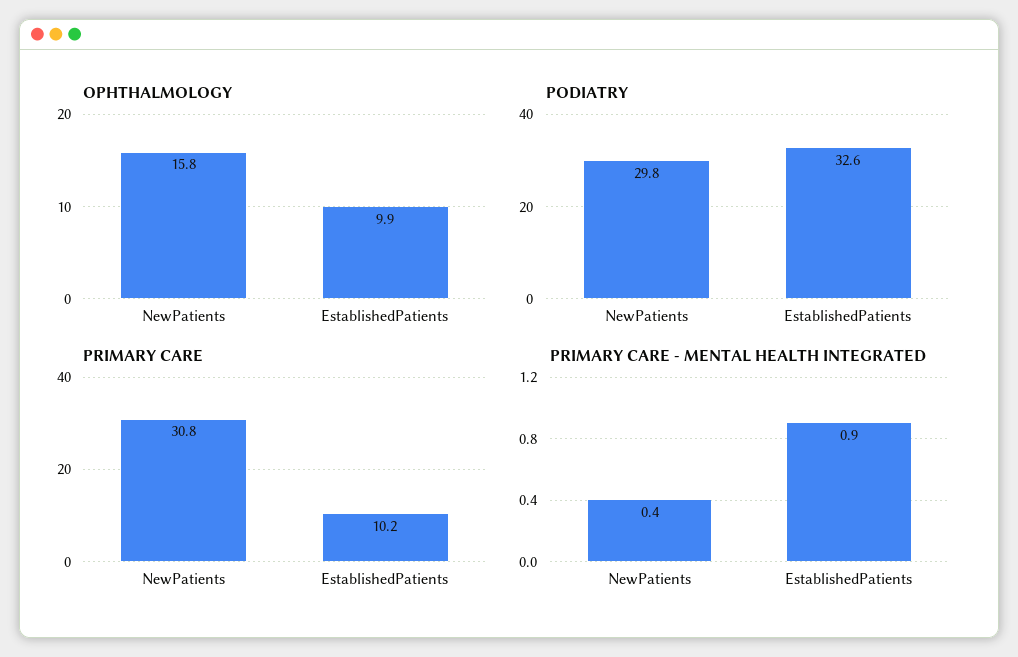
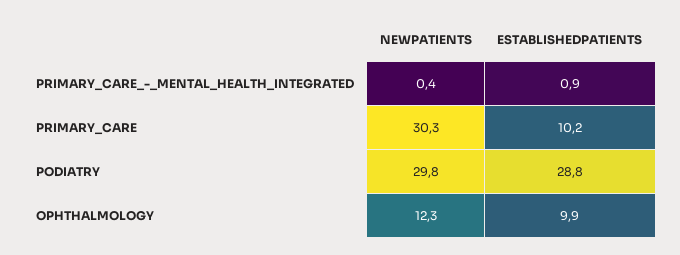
OPHTHALMOLOGY, NewPatients: 15.8 -> 12.3
PODIATRY, EstablishedPatients: 32.6 -> 28.8
PRIMARY CARE, NewPatients: 30.8 -> 30.3

